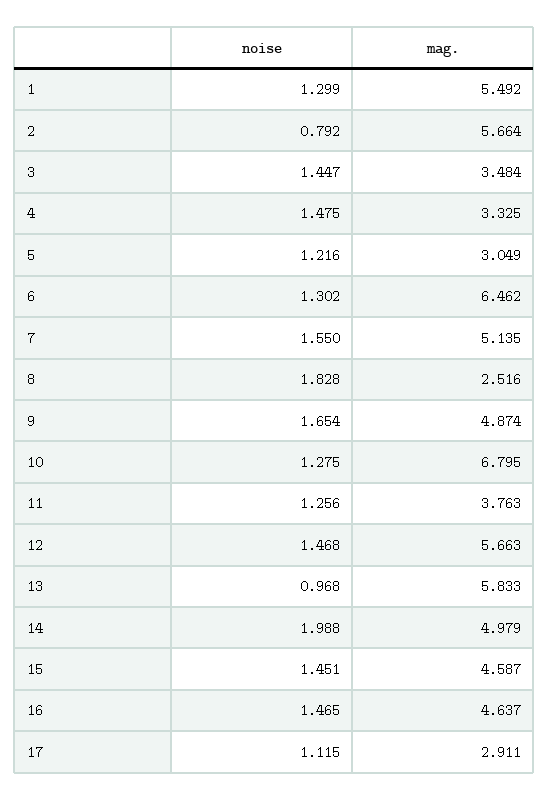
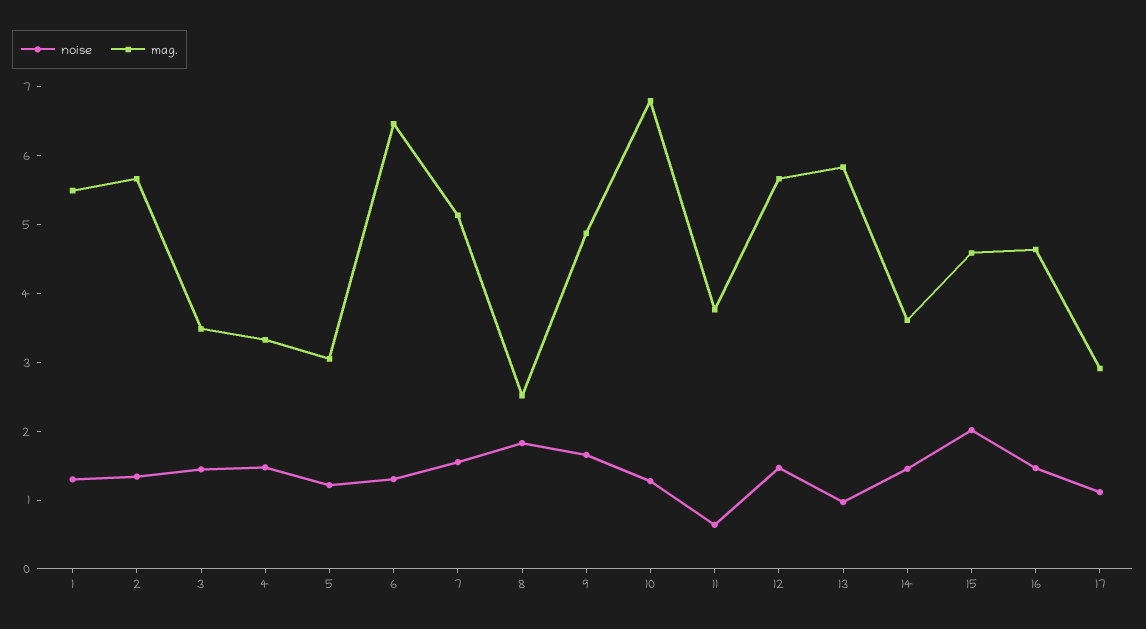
noise, 2: 0.792 -> 1.4
noise, 11: 1.256 -> 0.6
noise, 14: 1.988 -> 1.4
mag., 14: 4.979 -> 3.6
noise, 15: 1.451 -> 2

